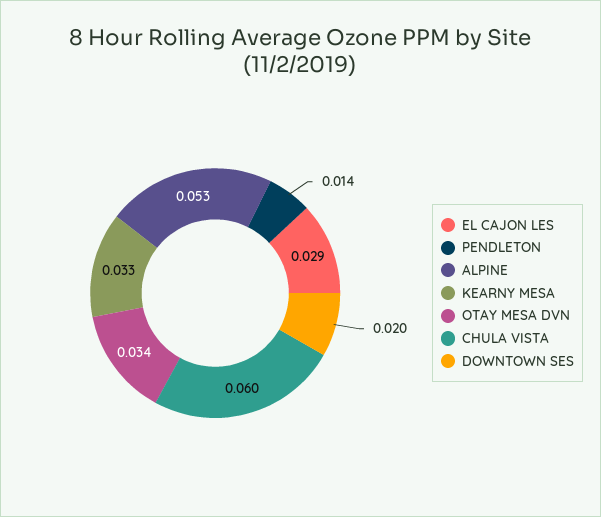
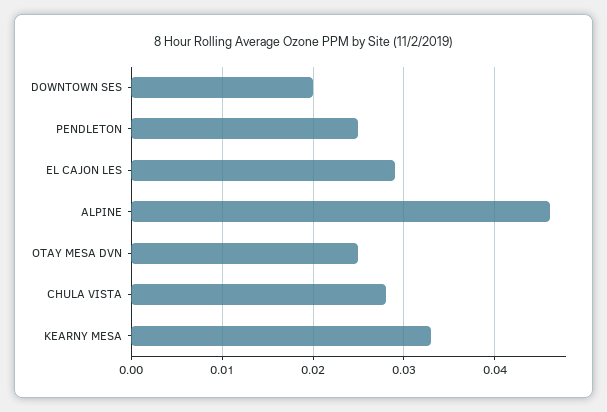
PENDLETON: 0.014 -> 0.025
ALPINE: 0.053 -> 0.046
OTAY MESA DVN: 0.034 -> 0.025
CHULA VISTA: 0.06 -> 0.028

